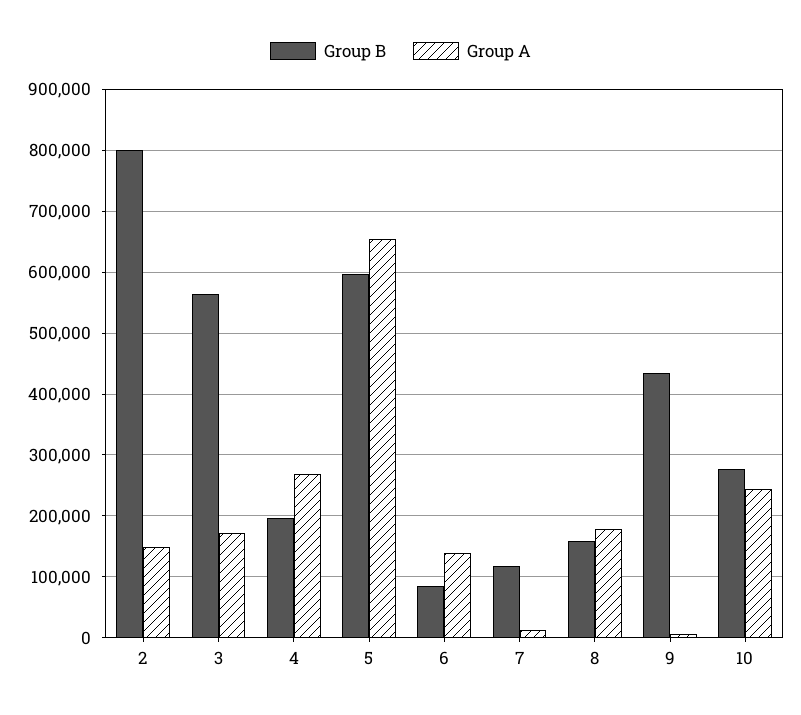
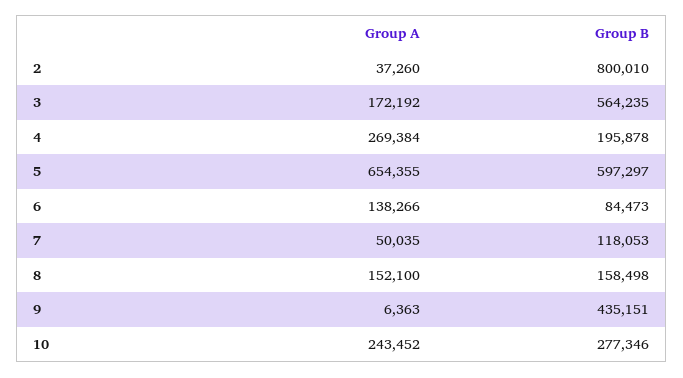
Group A, 2: 150000 -> 37260
Group A, 7: 10000 -> 50035
Group A, 8: 180000 -> 152100

